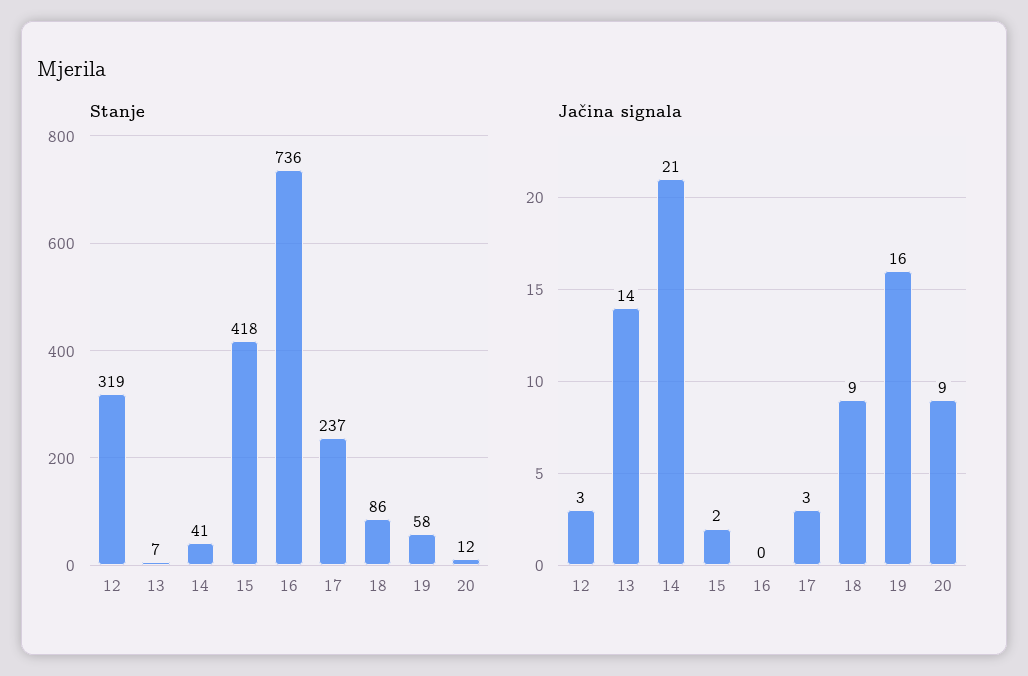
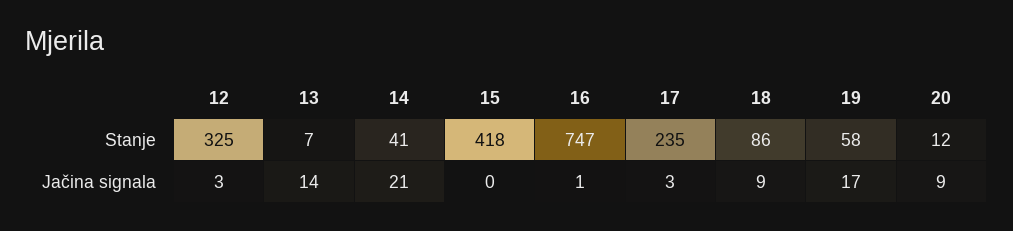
Stanje, 12: 319 -> 325
Stanje, 16: 736 -> 747
Stanje, 17: 237 -> 235
Jačina signala, 15: 2 -> 0
Jačina signala, 16: 0 -> 1
Jačina signala, 19: 16 -> 17

